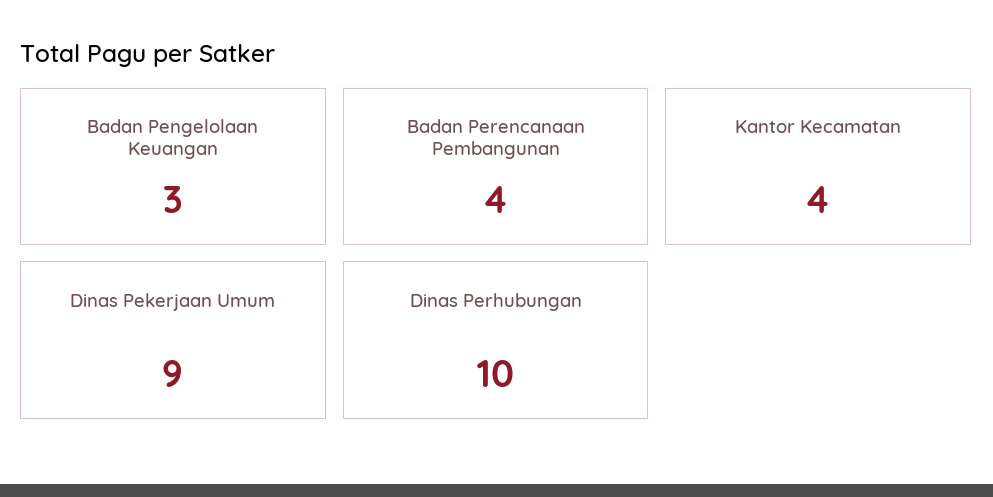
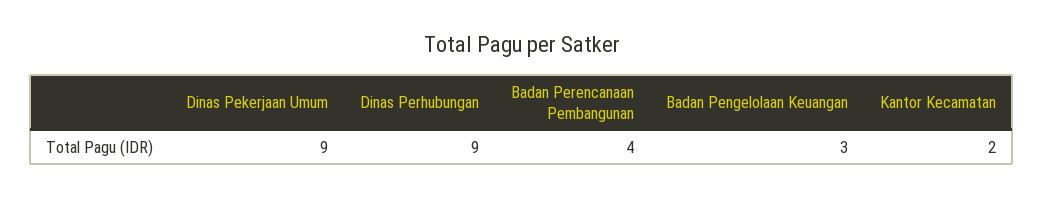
Kantor Kecamatan: 4 -> 2
Dinas Perhubungan: 10 -> 9

